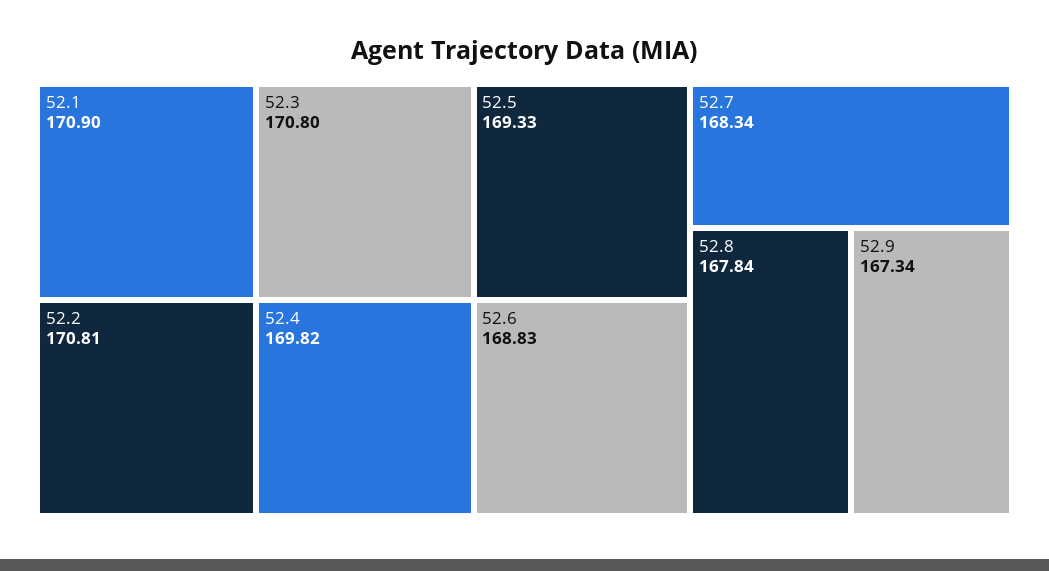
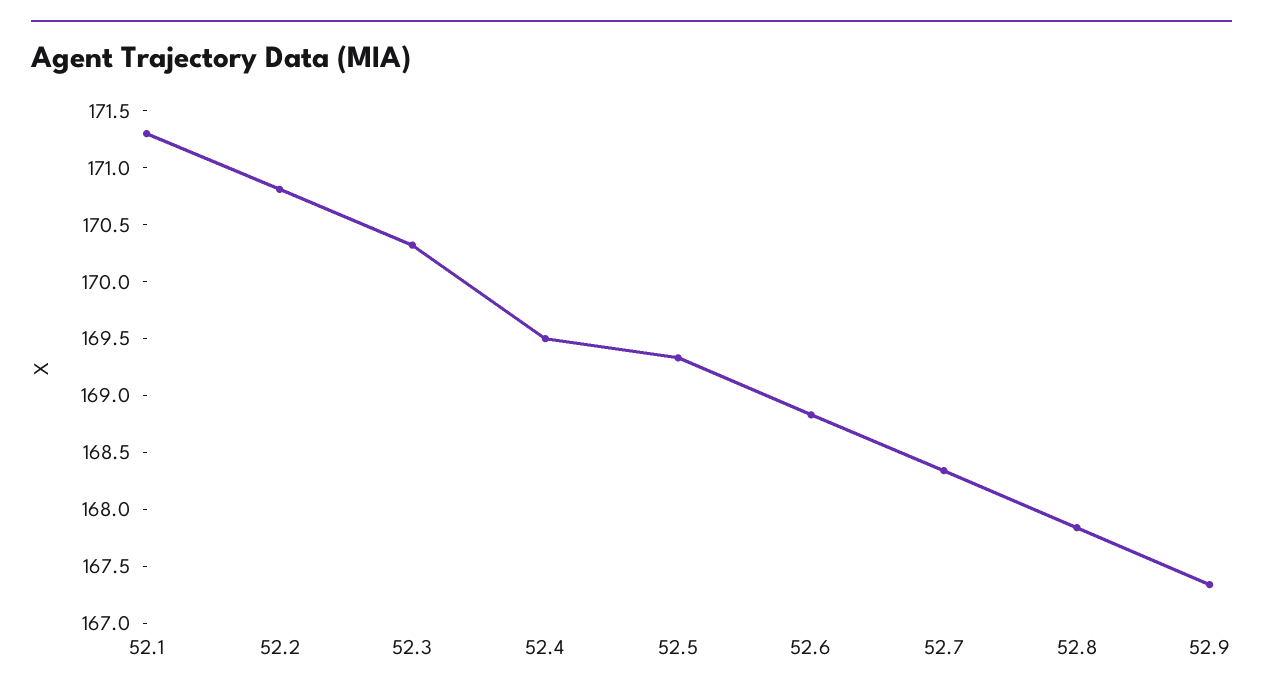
52.1: 170.9 -> 171.3
52.3: 170.8 -> 170.3
52.4: 169.82 -> 169.5

